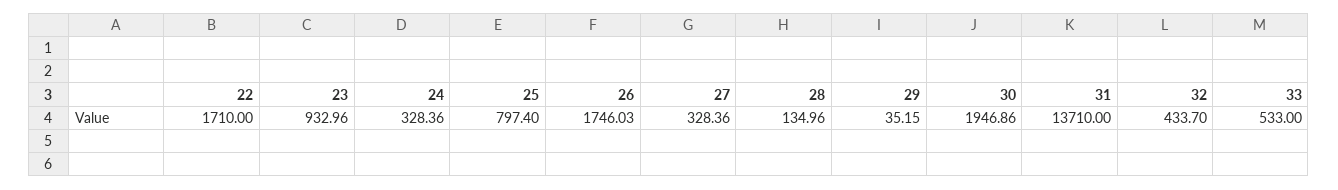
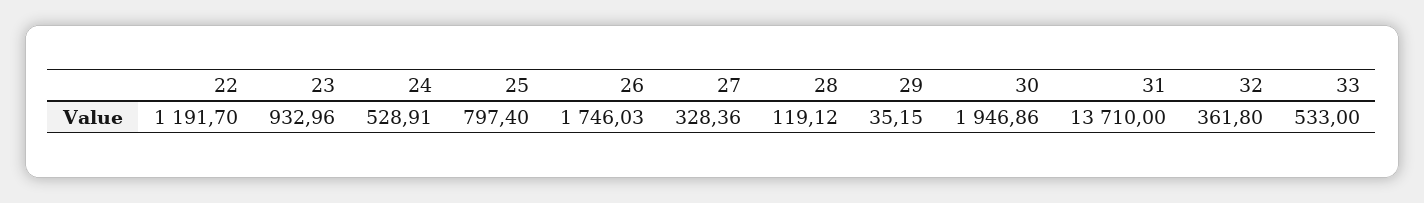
22: 1710 -> 1191.7
24: 328.36 -> 528.91
28: 134.96 -> 119.12
32: 433.7 -> 361.8

